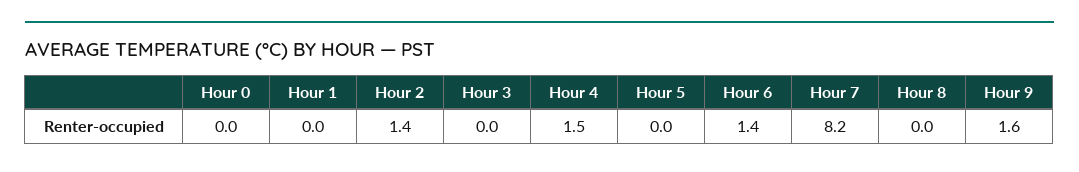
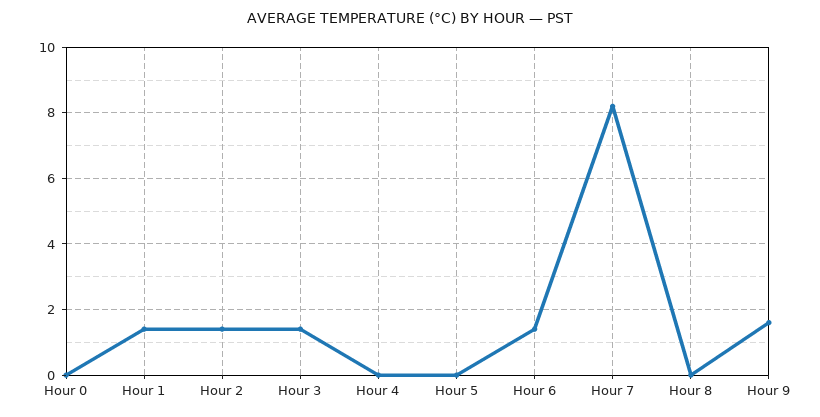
Hour 1: 0 -> 1.5
Hour 3: 0 -> 1.5
Hour 4: 1.5 -> 0

